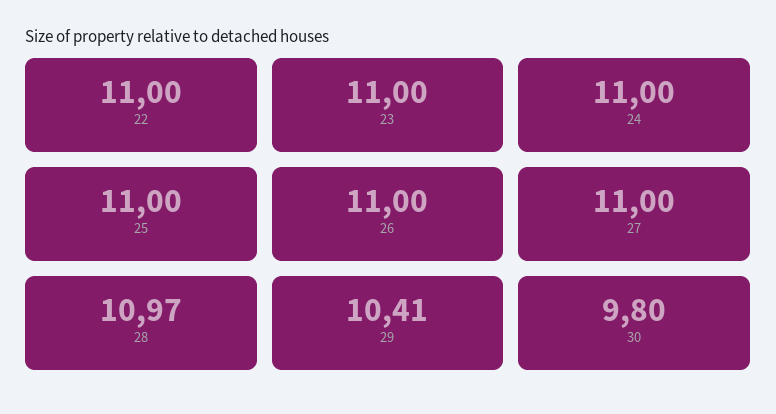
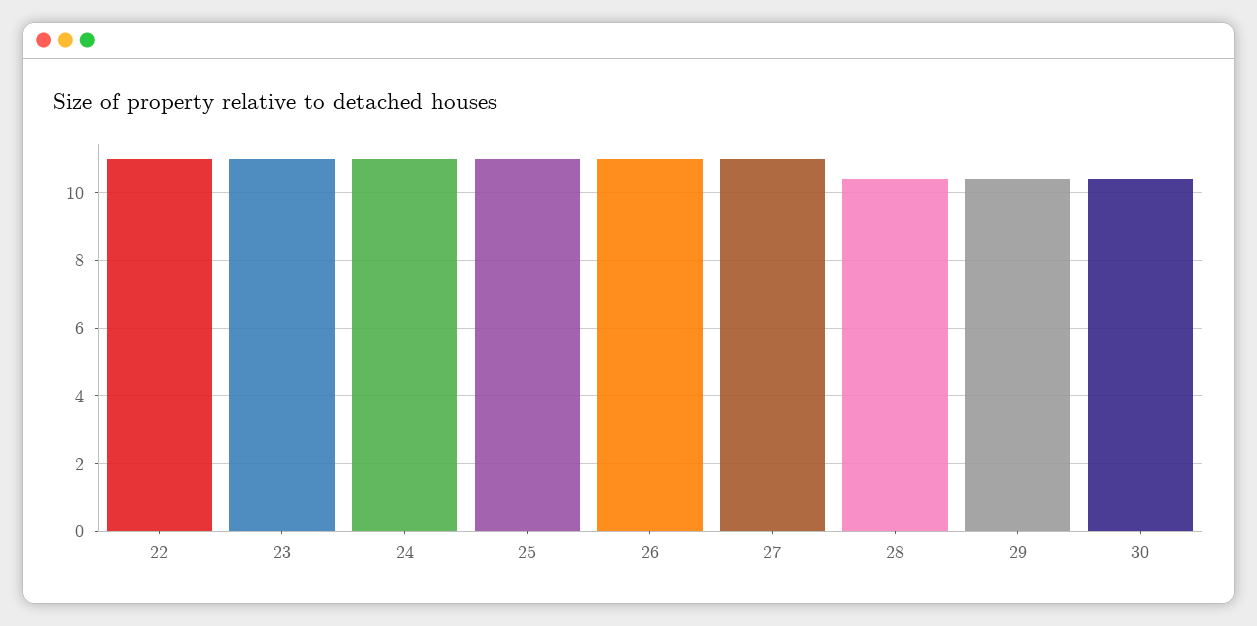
28: 10.97 -> 10.4
30: 9.8 -> 10.4

